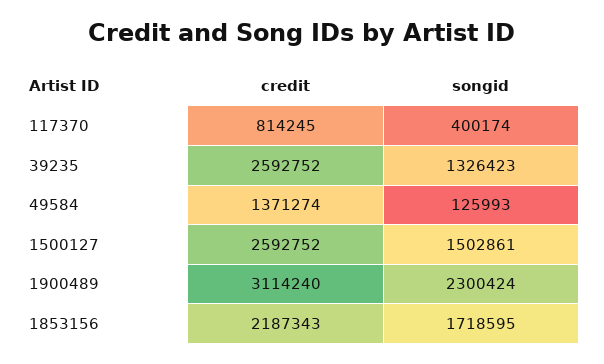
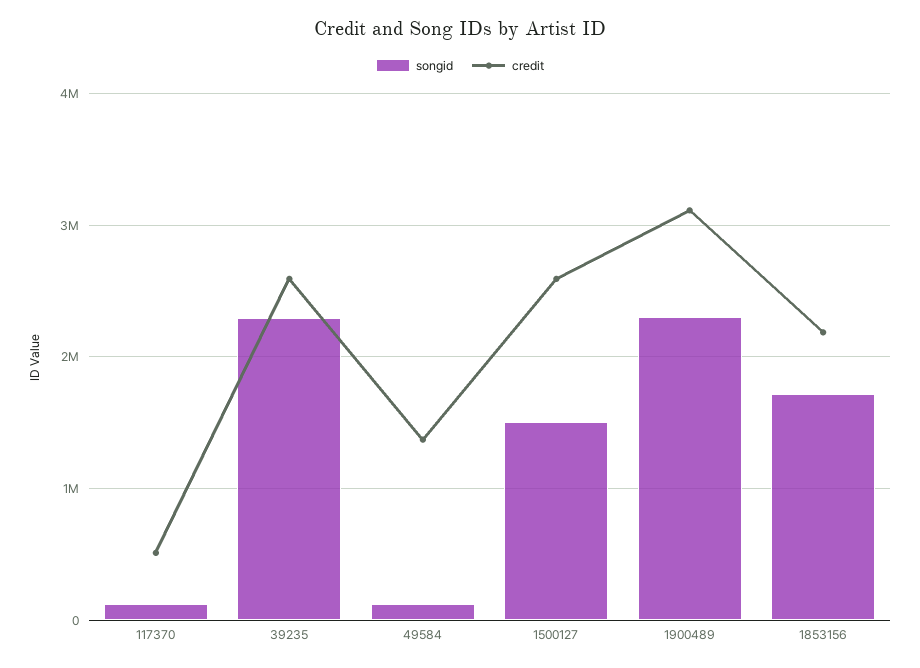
credit, 117370: 814245 -> 500000
songid, 117370: 400174 -> 100000
songid, 39235: 1326423 -> 2300000

